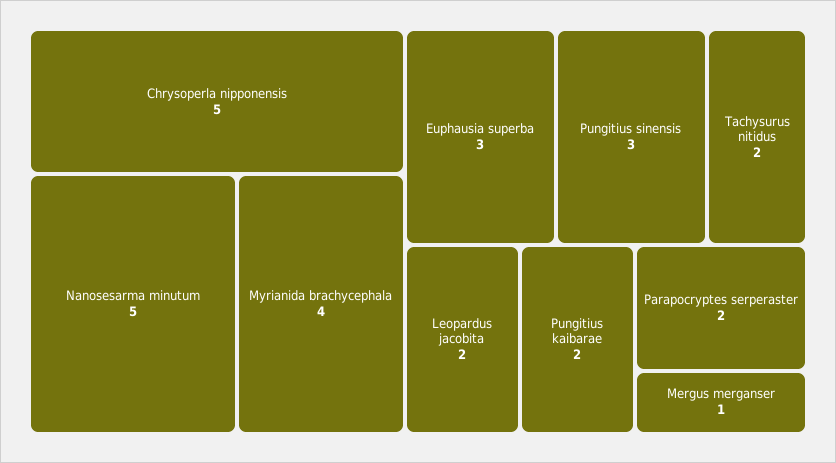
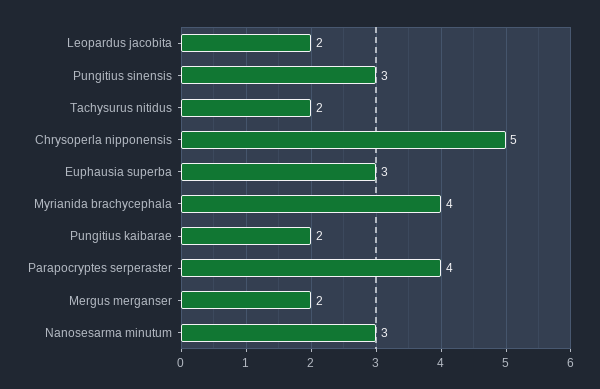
Nanosesarma minutum: 5 -> 3
Parapocryptes serperaster: 2 -> 4
Mergus merganser: 1 -> 2

